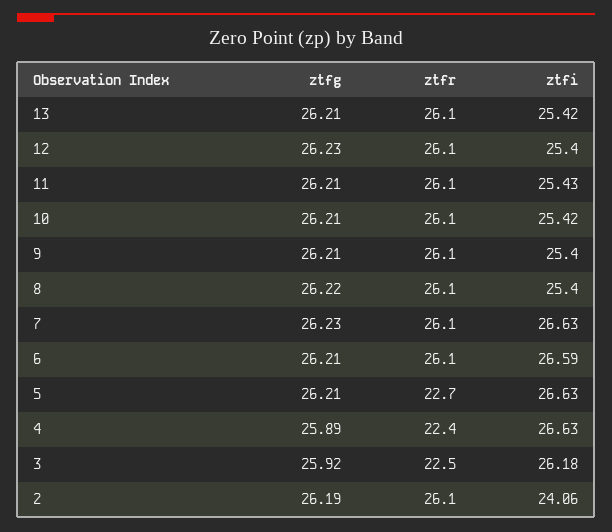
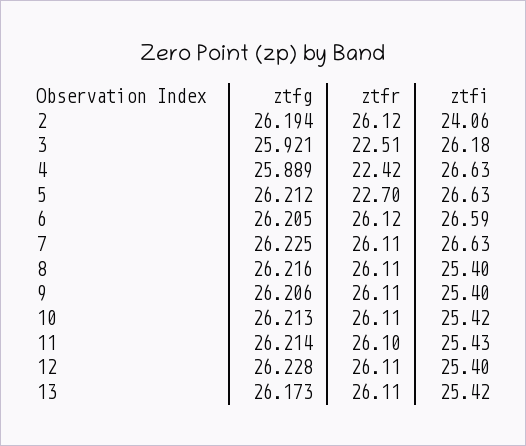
ztfg, 13: 26.21 -> 26.173

